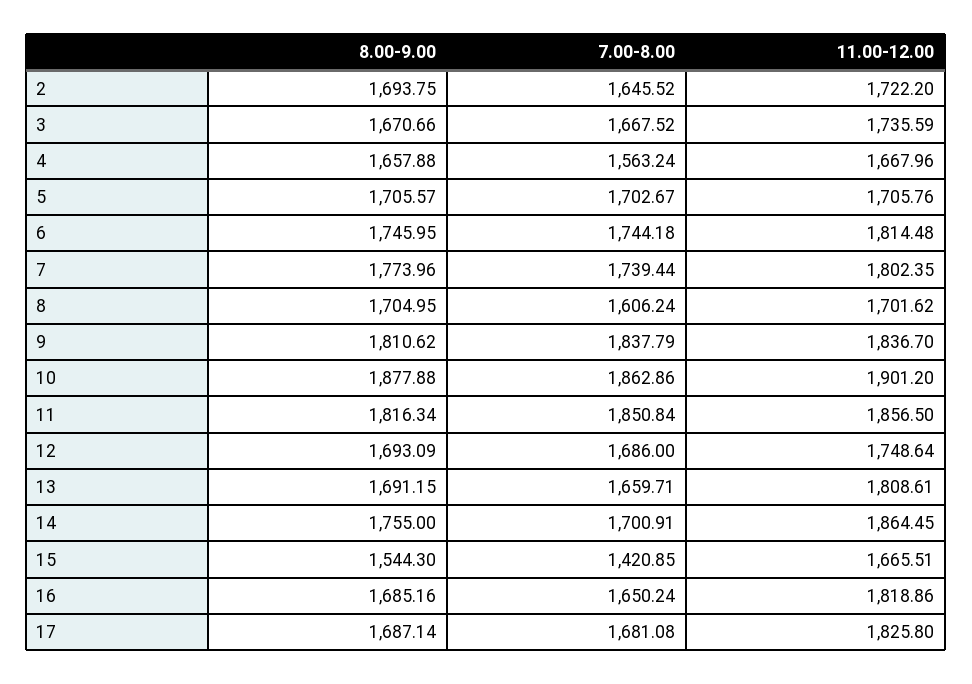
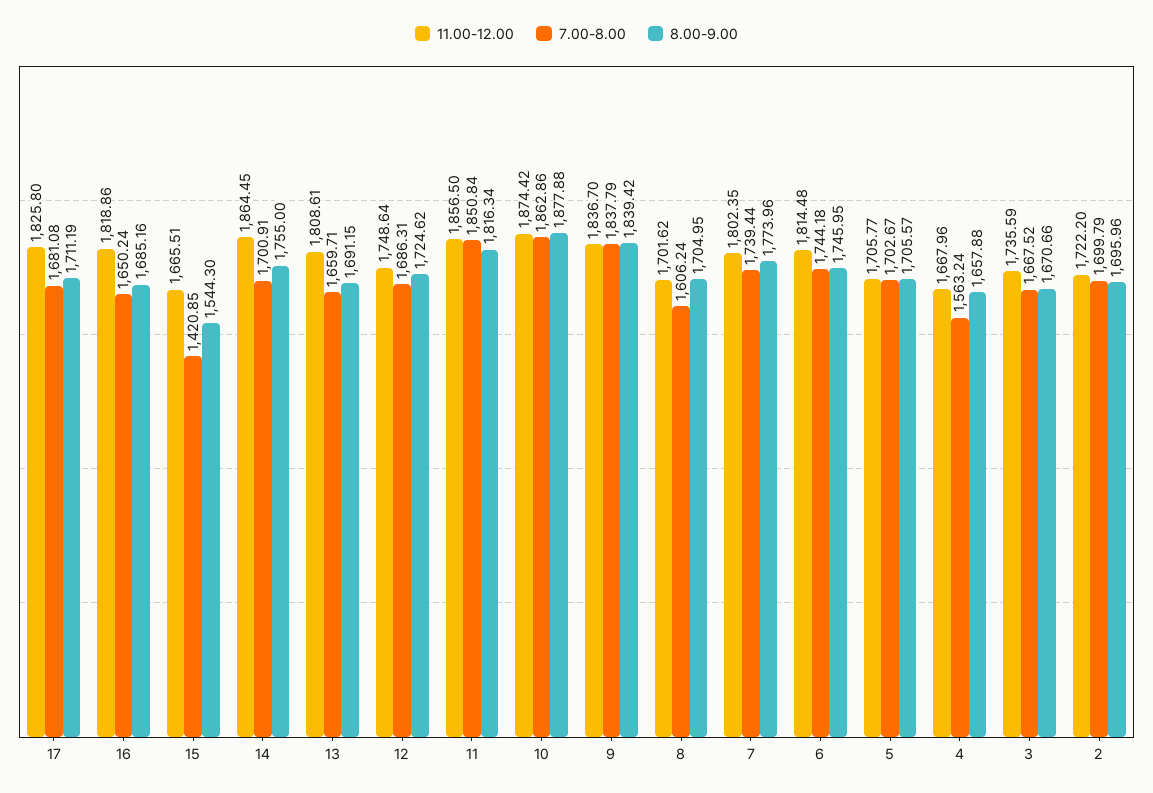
8.00-9.00, 2: 1693.75 -> 1695.96
7.00-8.00, 2: 1645.52 -> 1699.79
11.00-12.00, 5: 1705.76 -> 1705.77
8.00-9.00, 9: 1810.62 -> 1839.42
11.00-12.00, 10: 1901.2 -> 1874.42
8.00-9.00, 12: 1693.09 -> 1724.62
7.00-8.00, 12: 1686 -> 1686.31
8.00-9.00, 17: 1687.14 -> 1711.19

